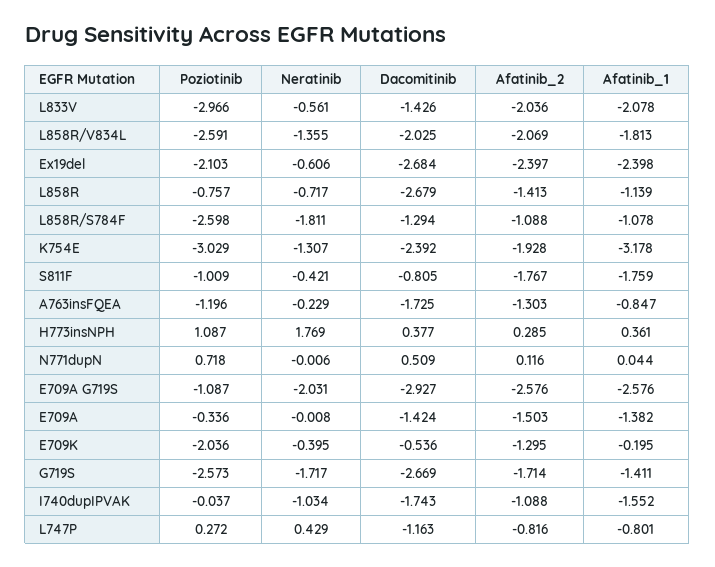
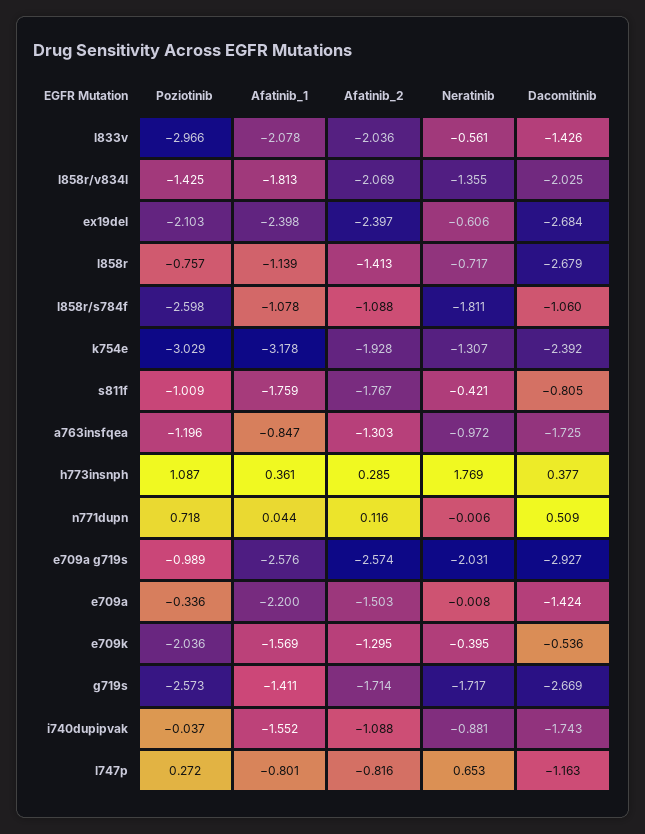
Poziotinib, L858R/V834L: -2.591 -> -1.425
Dacomitinib, L858R/S784F: -1.294 -> -1.06
Neratinib, A763insFQEA: -0.229 -> -0.972
Poziotinib, E709A G719S: -1.087 -> -0.989
Afatinib_2, E709A G719S: -2.576 -> -2.574
Afatinib_1, E709A: -1.382 -> -2.2
Afatinib_1, E709K: -0.195 -> -1.569
Neratinib, I740dupIPVAK: -1.034 -> -0.881
Neratinib, L747P: 0.429 -> 0.653

